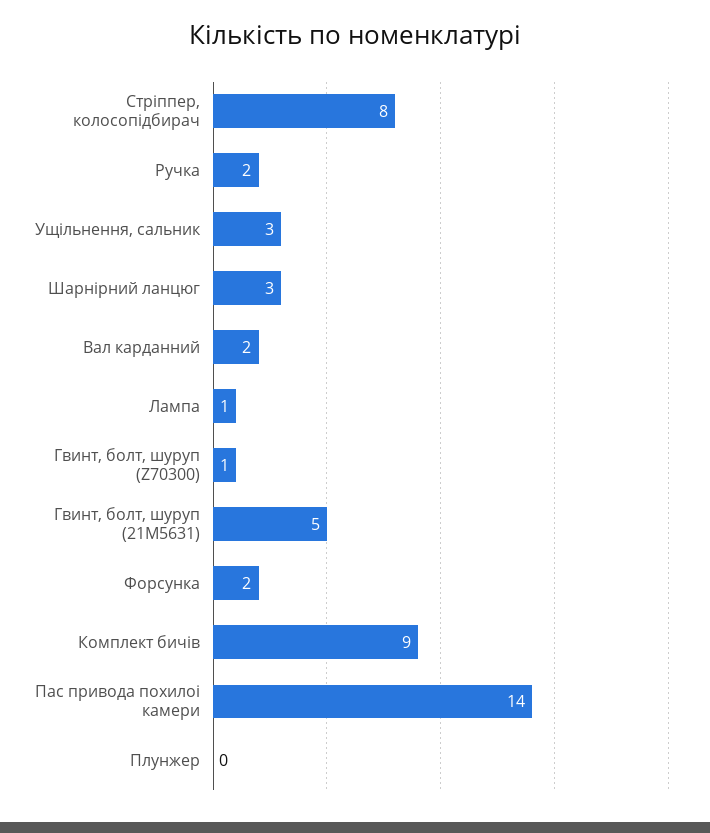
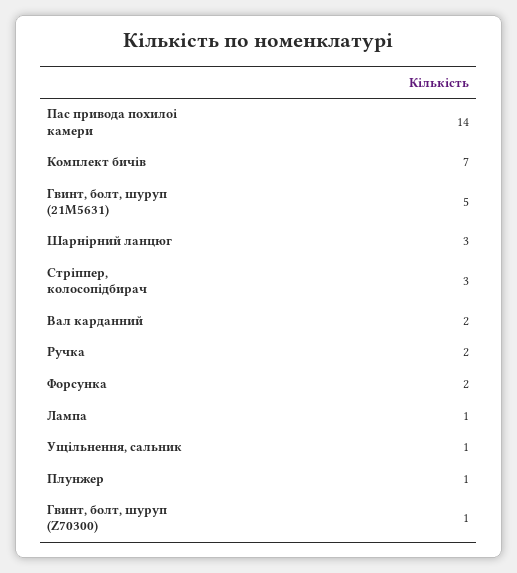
Стрiппер, колосопiдбирач: 8 -> 3
Ущiльнення, сальник: 3 -> 1
Комплект бичів: 9 -> 7
Плунжер: 0 -> 1

